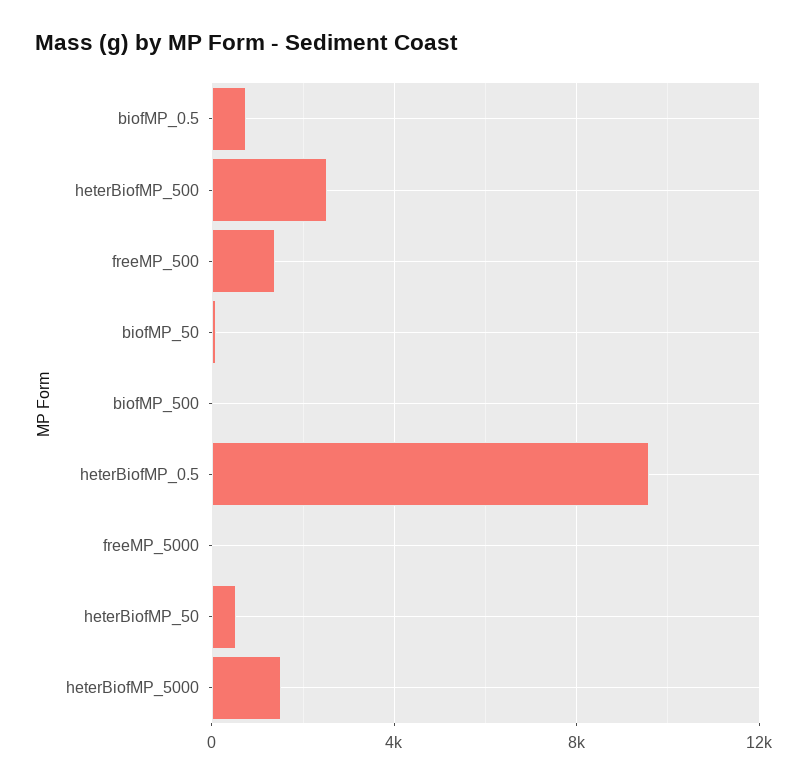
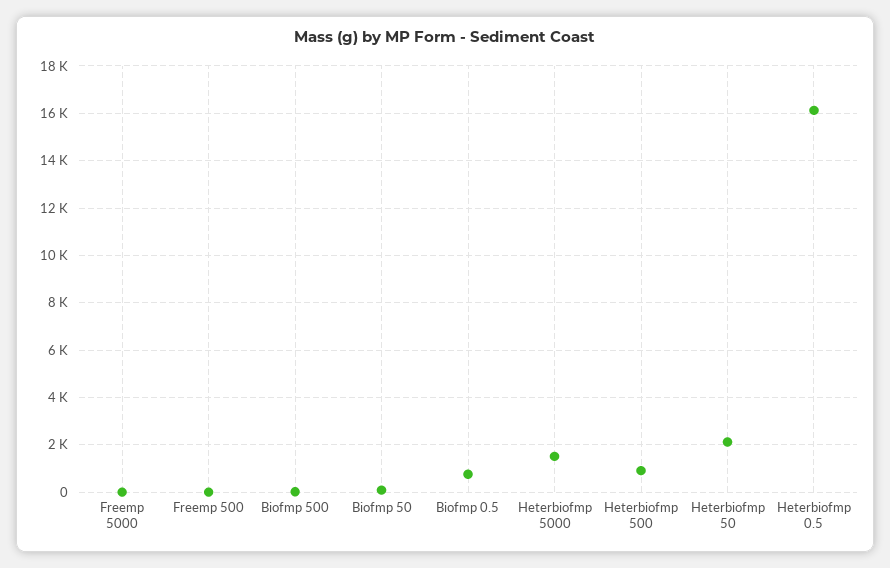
heterBiofMP_500: 2500 -> 1000
freeMP_500: 1500 -> 0
heterBiofMP_0.5: 9500 -> 16000
heterBiofMP_50: 500 -> 2000

